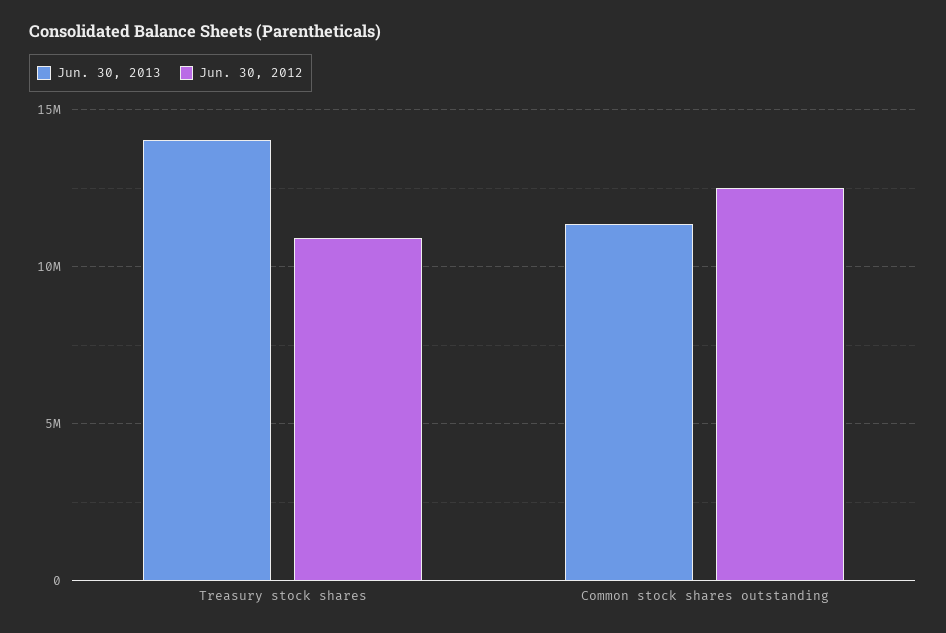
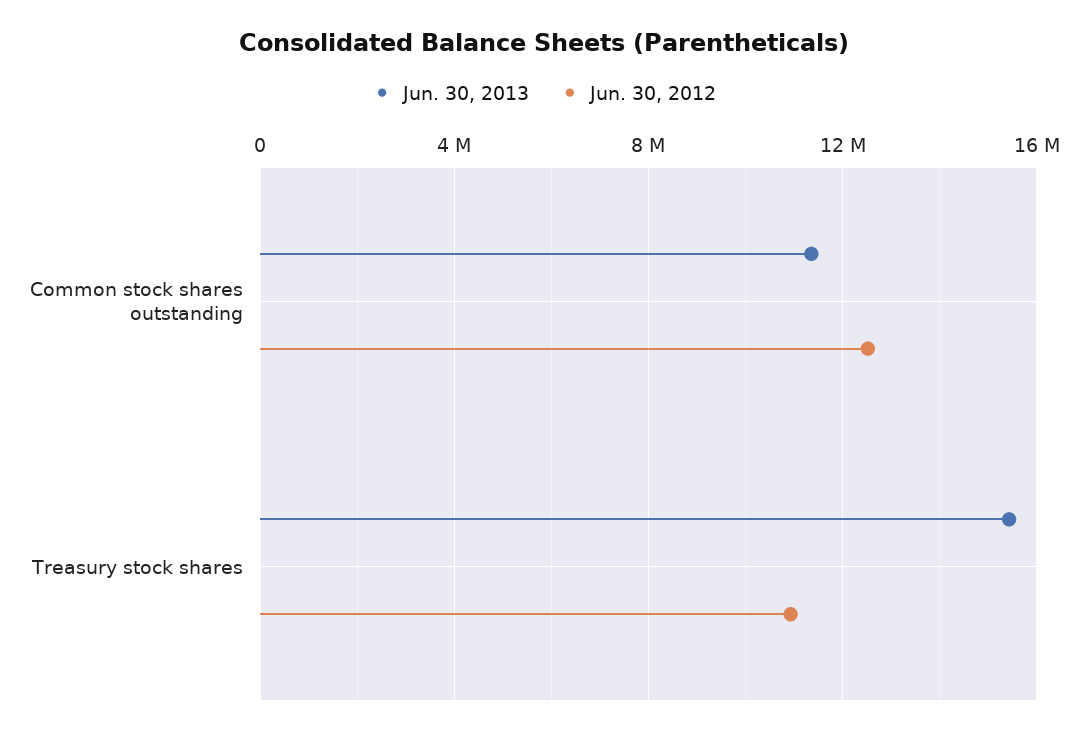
Jun. 30, 2013, Treasury stock shares: 14000000 -> 15500000

